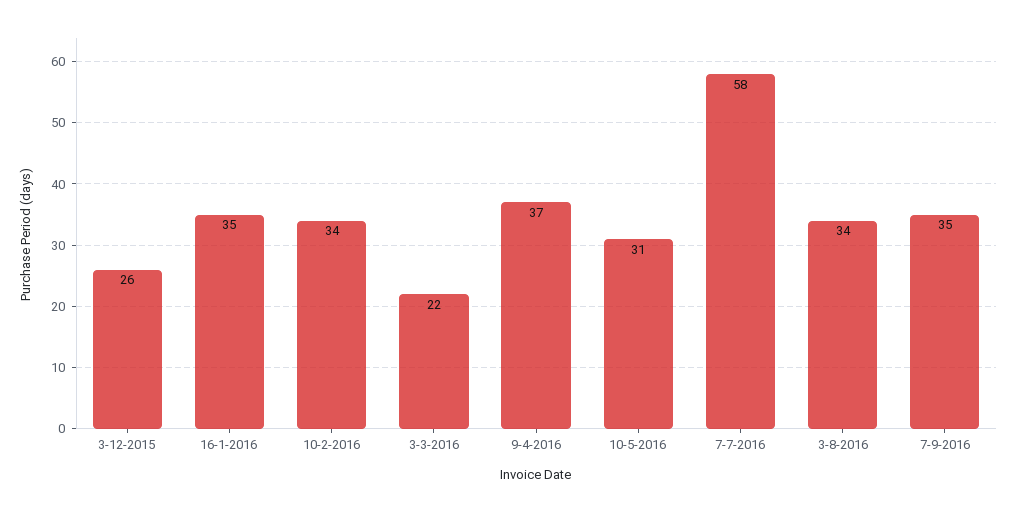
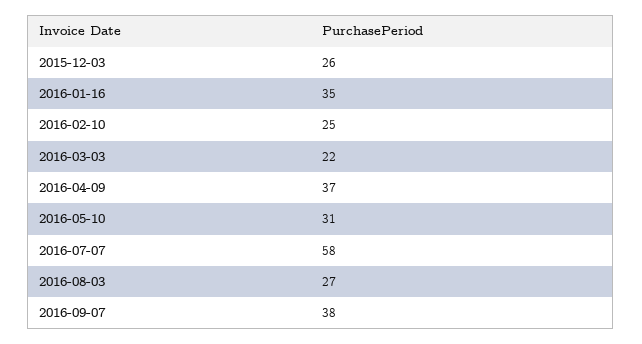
10-2-2016: 34 -> 25
3-8-2016: 34 -> 27
7-9-2016: 35 -> 38

